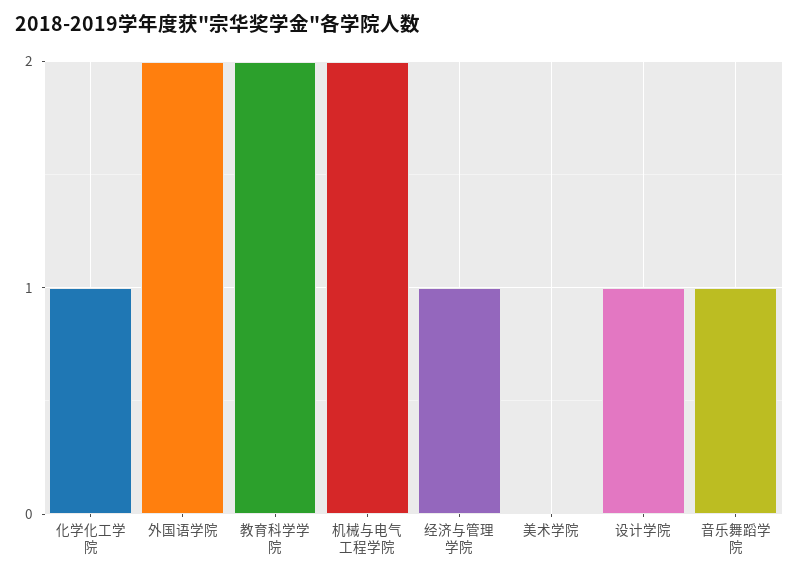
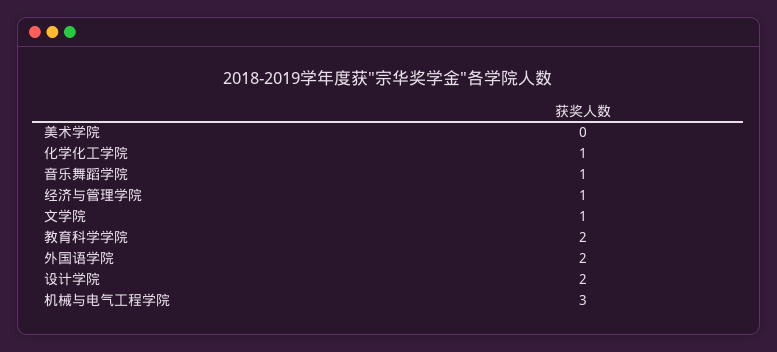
机械与电气工程学院: 2 -> 3
设计学院: 1 -> 2
文学院: none -> 1

